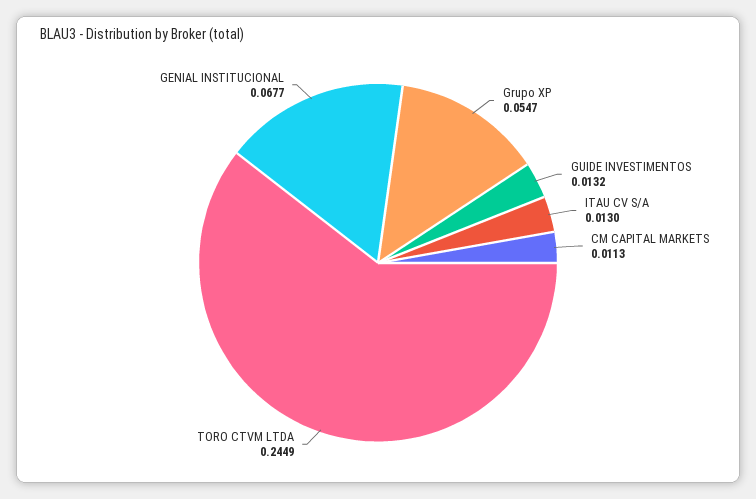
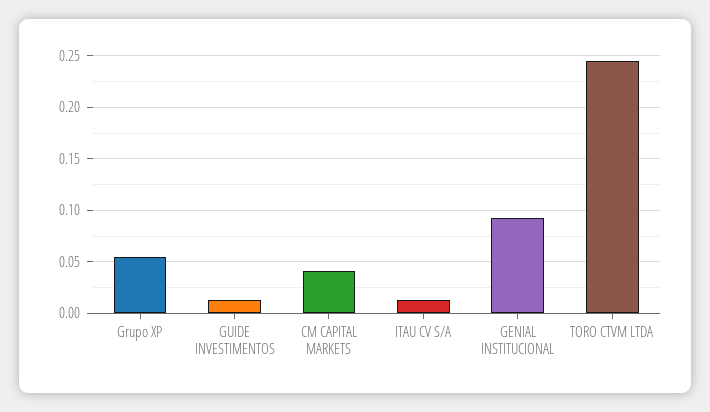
CM CAPITAL MARKETS: 0.0113 -> 0.04
GENIAL INSTITUCIONAL: 0.0677 -> 0.09

